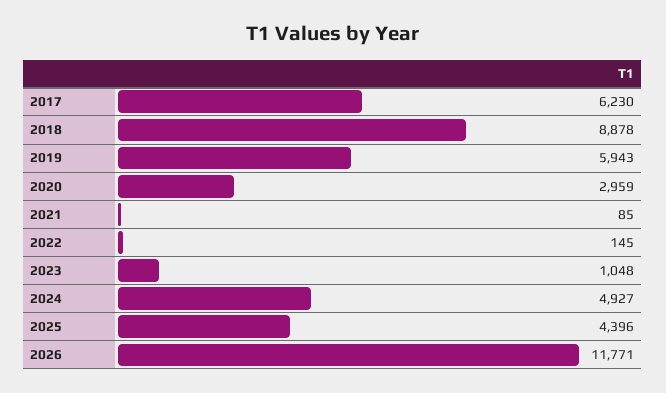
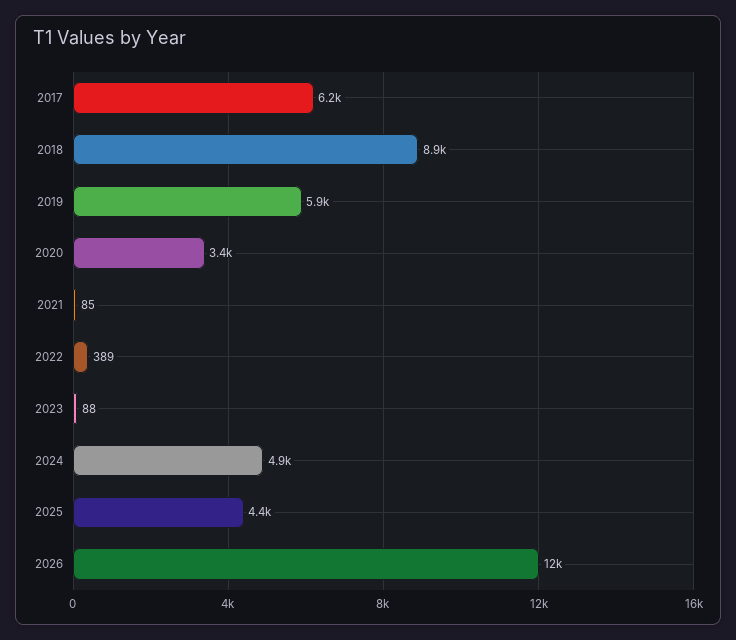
2020: 2959 -> 3400
2022: 145 -> 389
2023: 1048 -> 88

